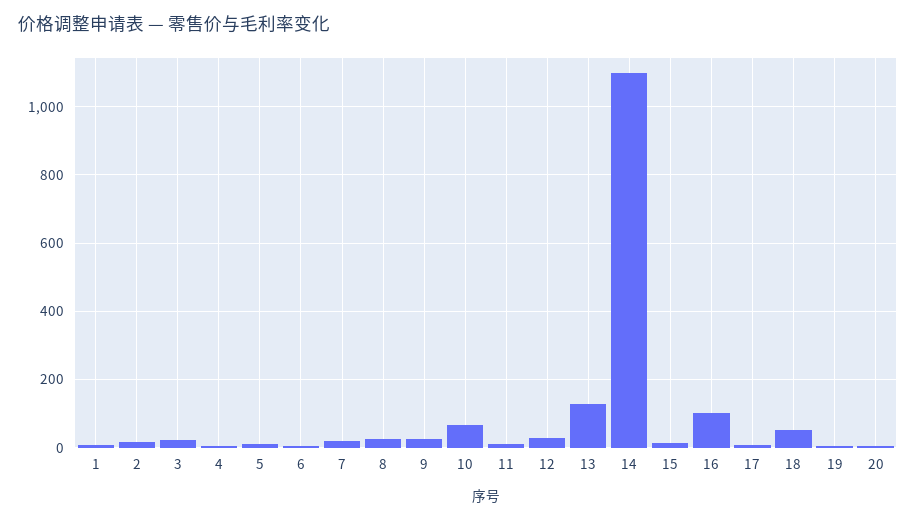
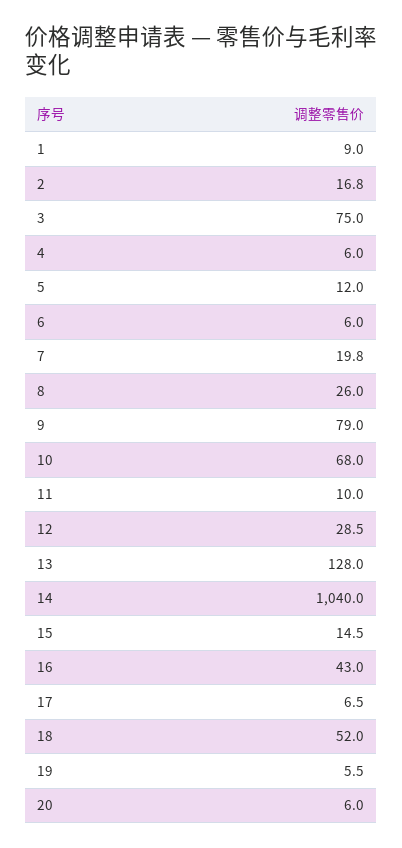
3: 20 -> 75
9: 20 -> 79
14: 1100 -> 1040
16: 100 -> 43

